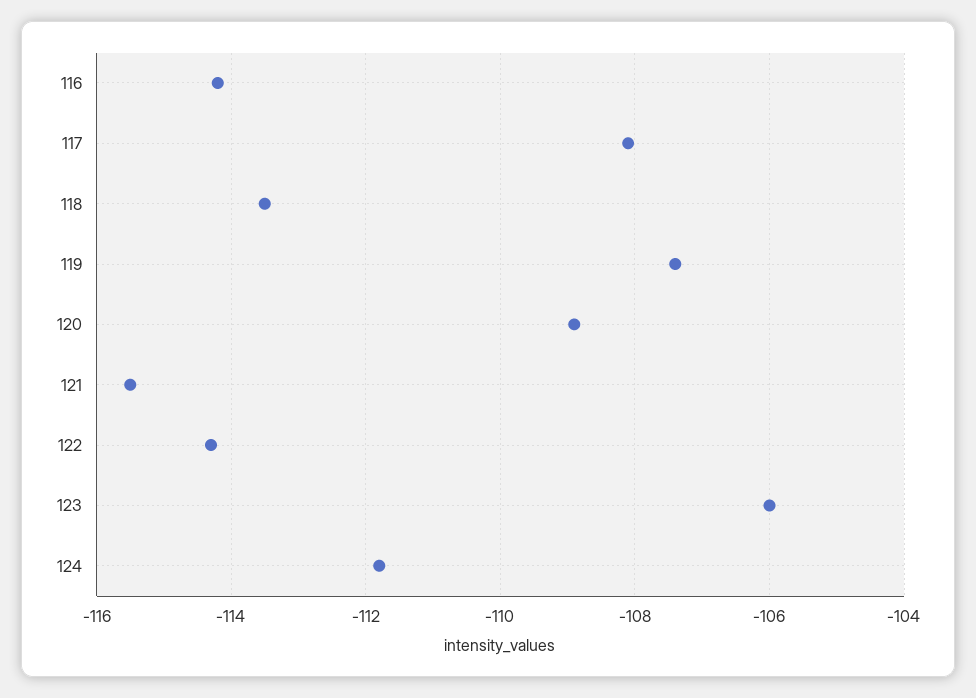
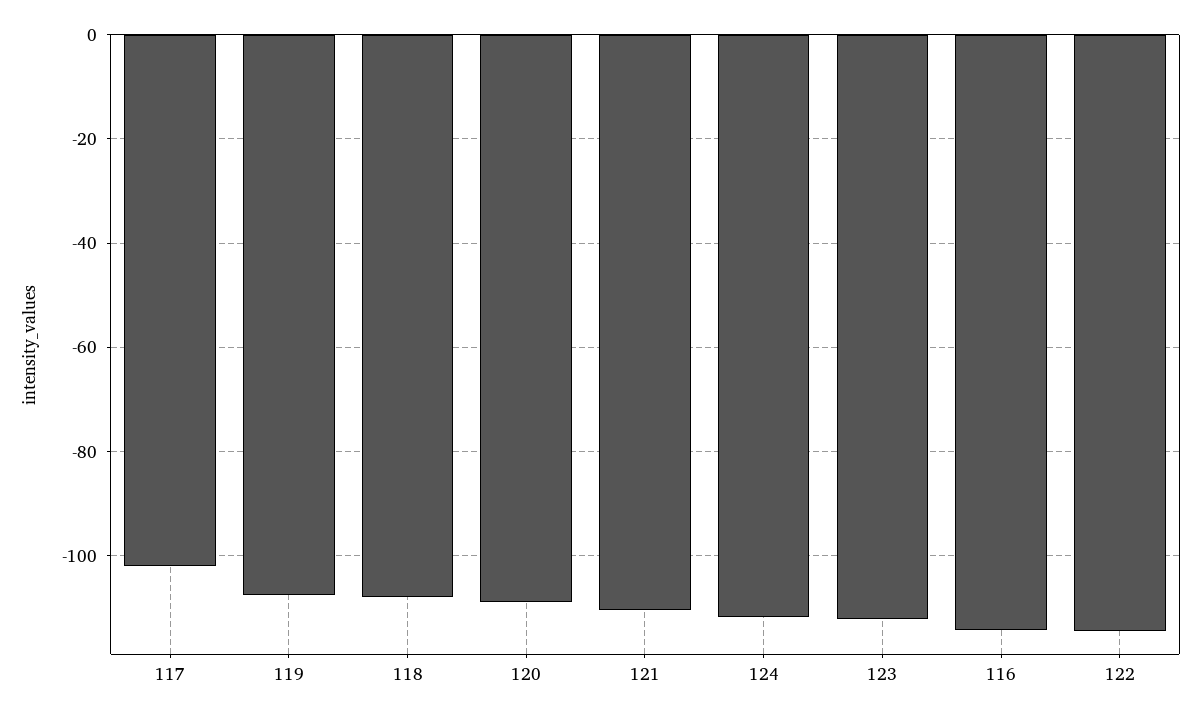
117: -108 -> -102
118: -113.5 -> -108
121: -115.5 -> -110
123: -106 -> -112

